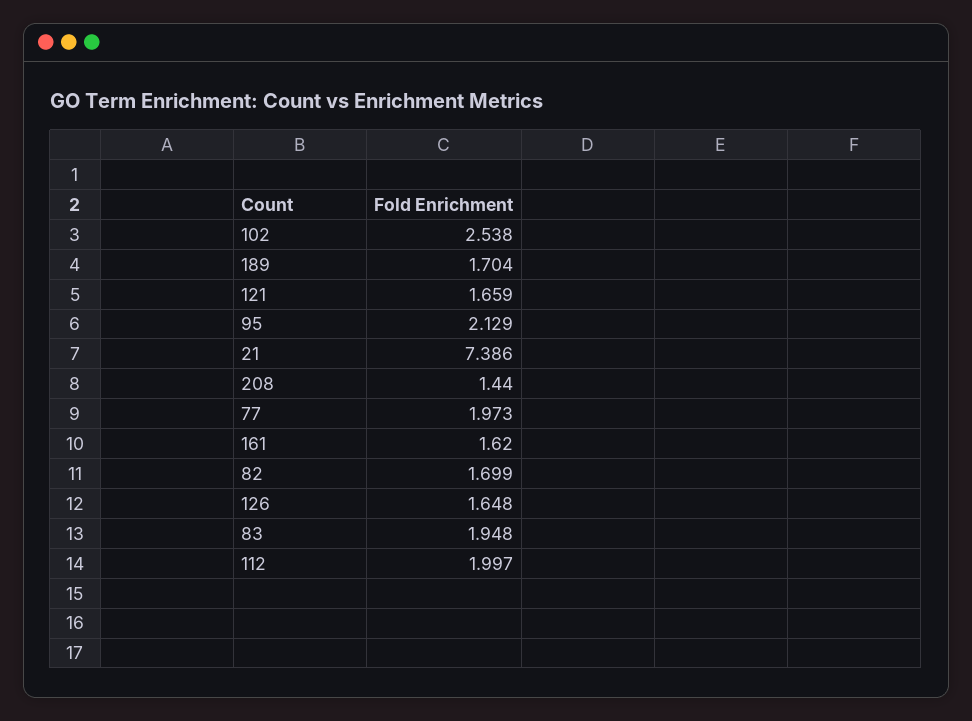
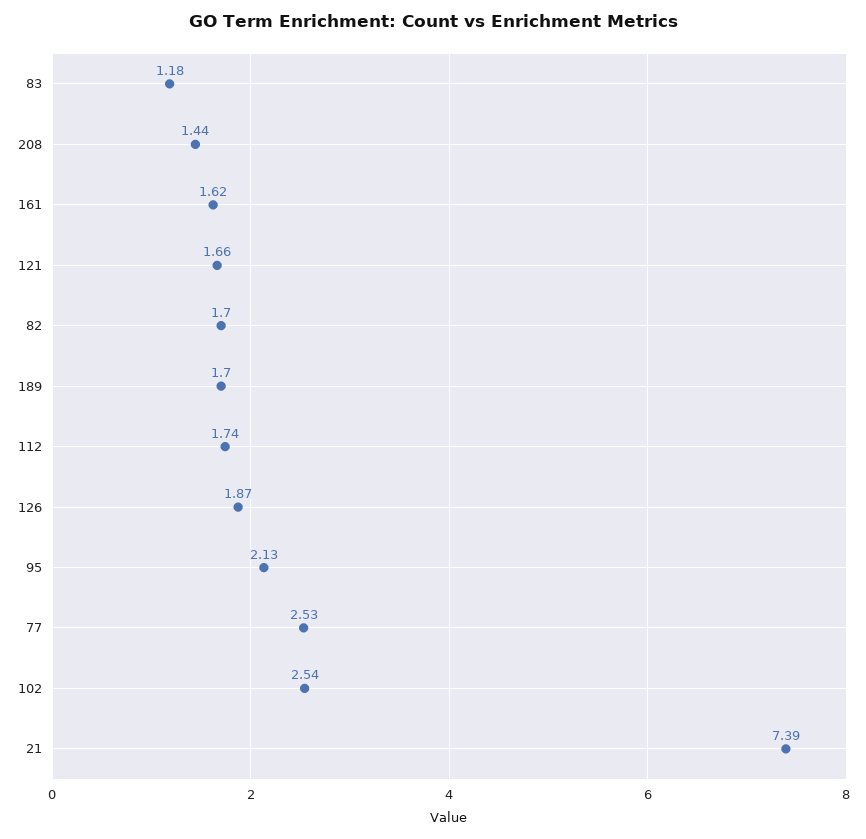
77: 1.973 -> 2.53
126: 1.648 -> 1.87
83: 1.948 -> 1.18
112: 1.997 -> 1.74

